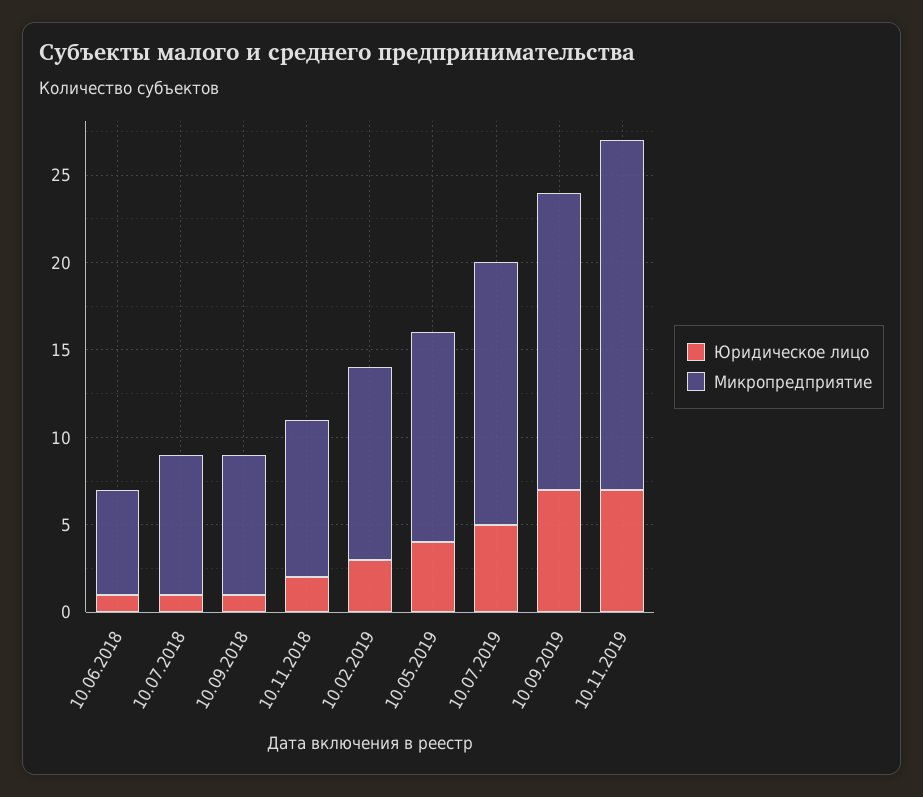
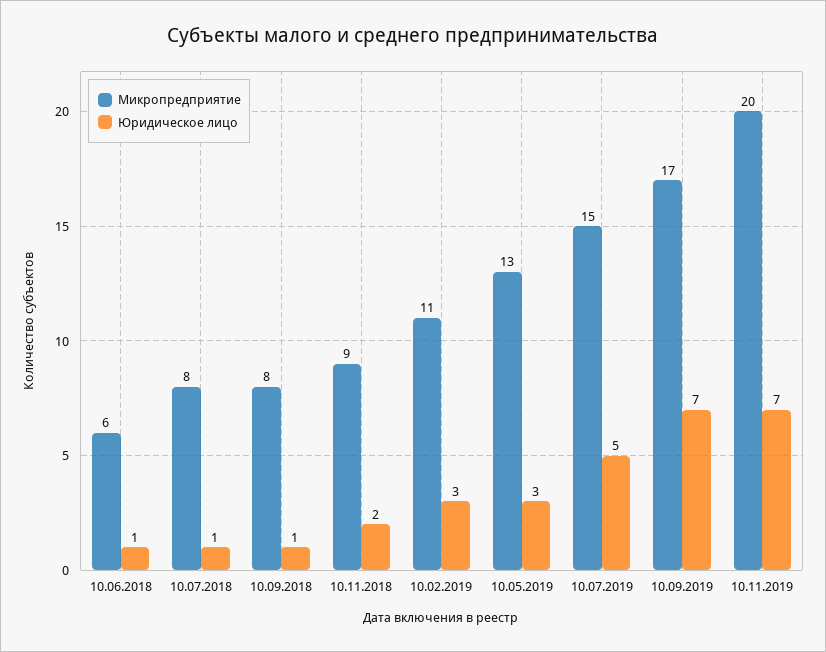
Юридическое лицо, 10.05.2019: 4 -> 3
Микропредприятие, 10.05.2019: 12 -> 13

